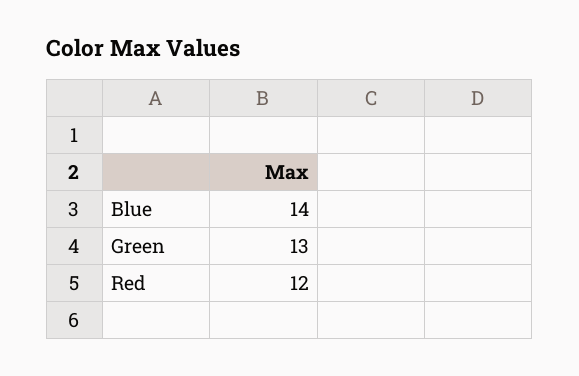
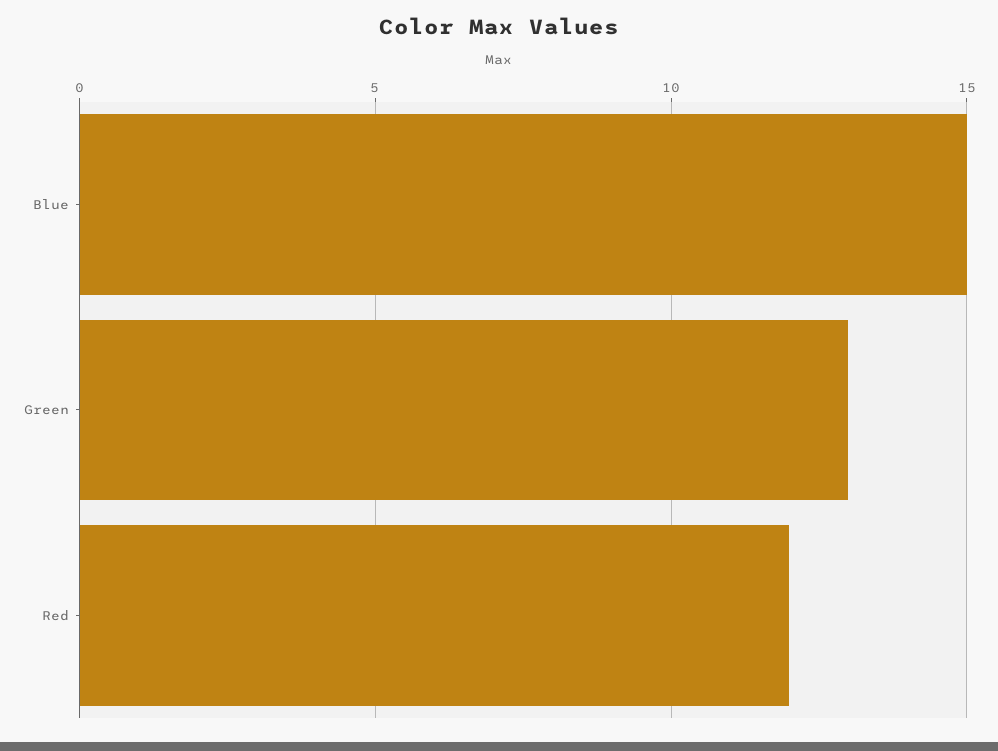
Blue: 14 -> 15

